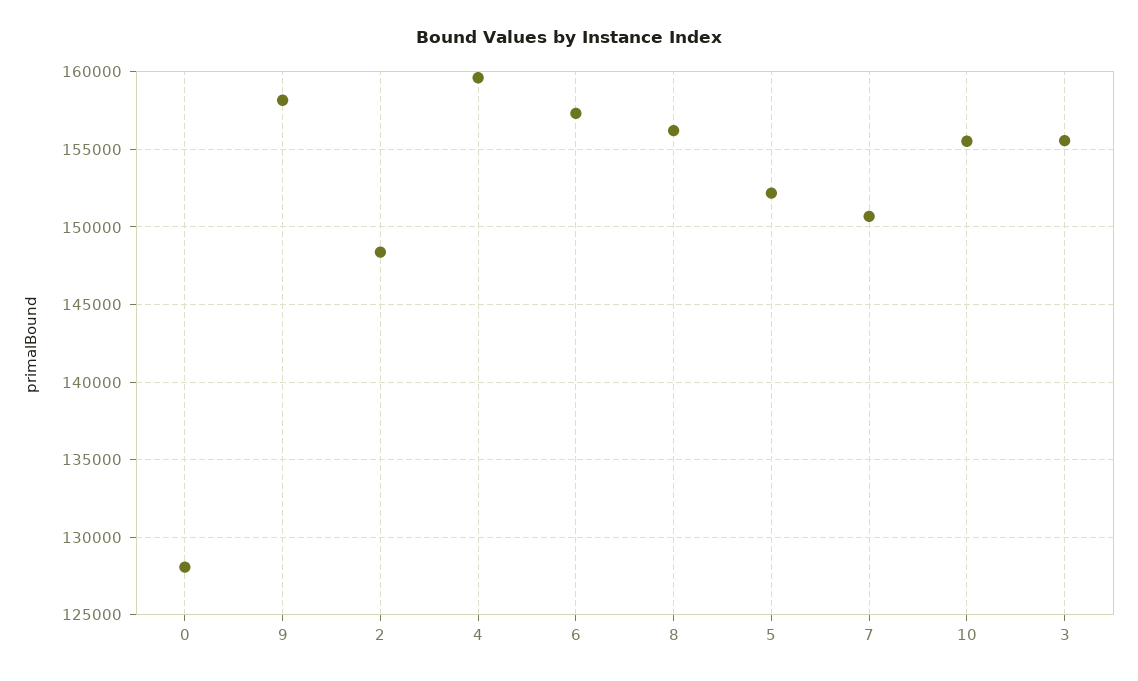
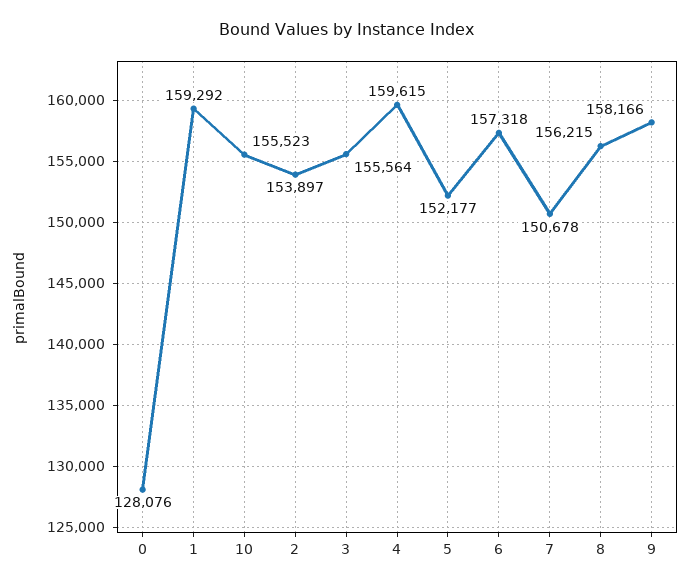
2: 148500 -> 153897
1: none -> 159292

